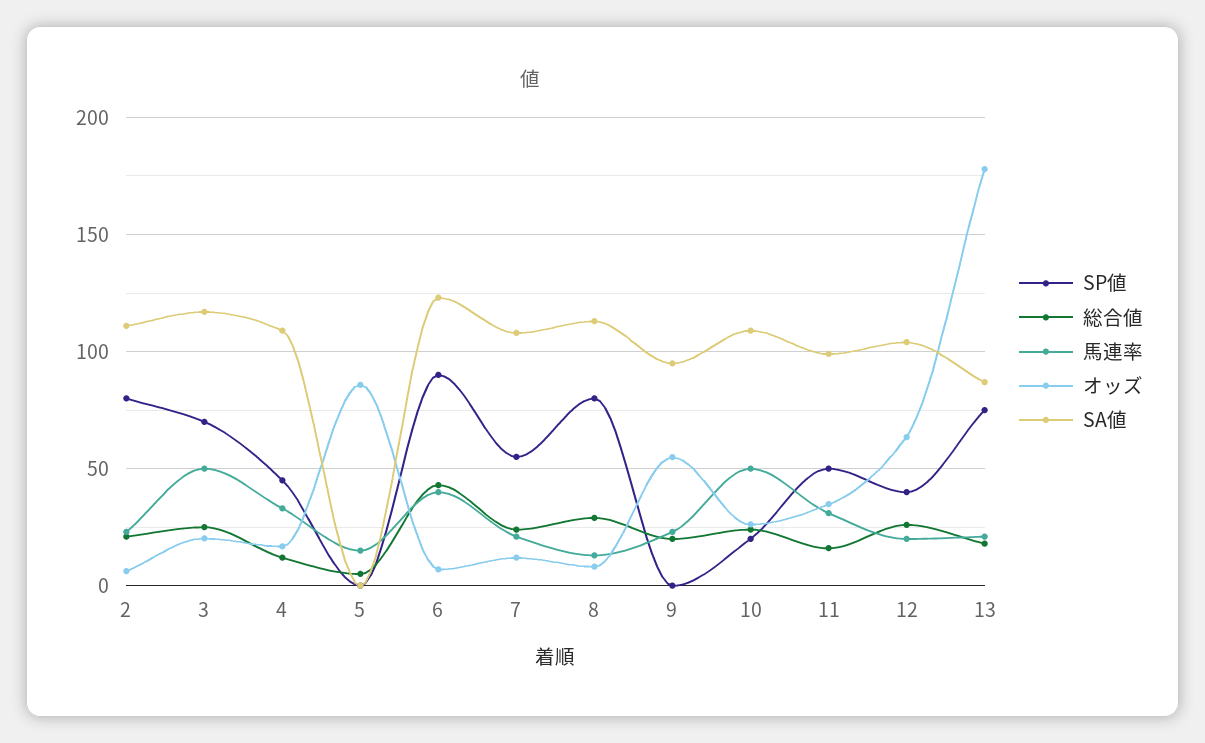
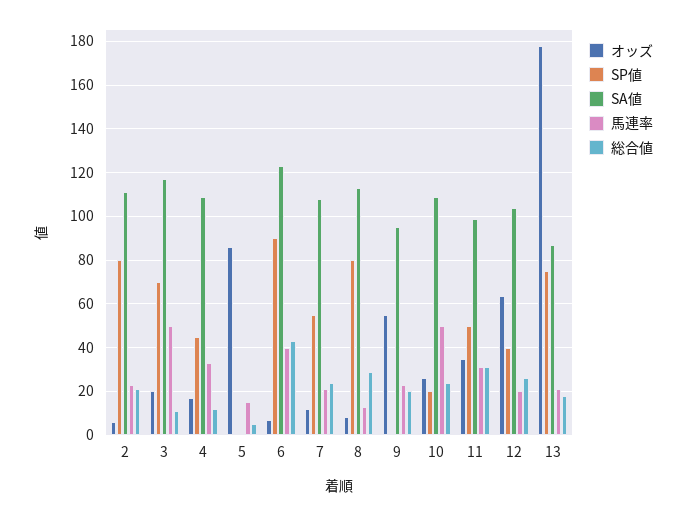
総合値, 3: 25 -> 10
総合値, 11: 15 -> 30

